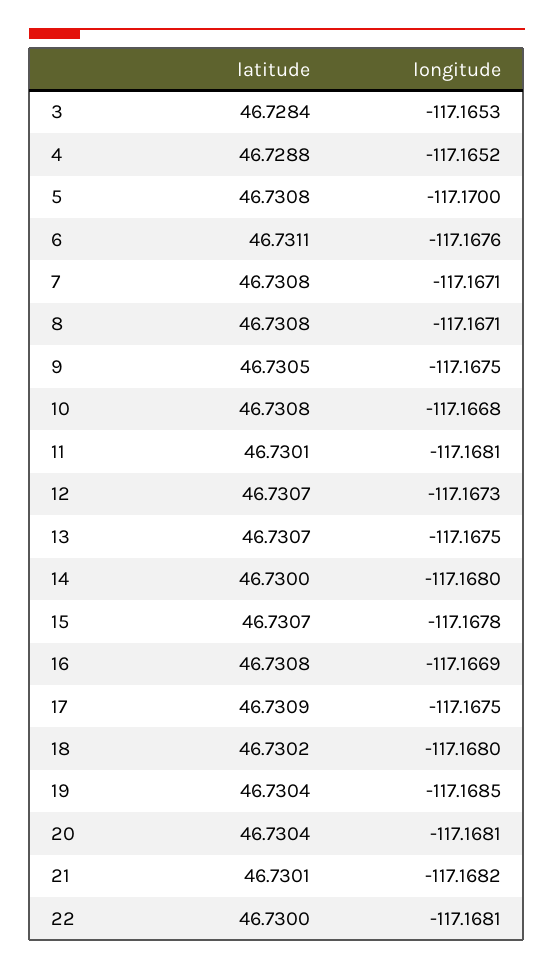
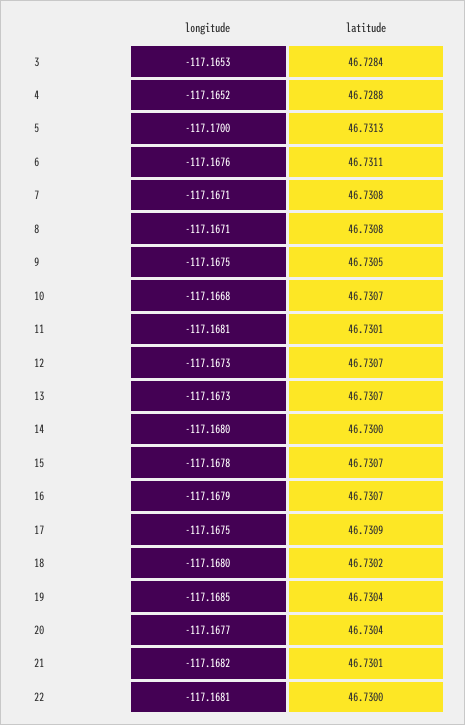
latitude, 5: 46.7308 -> 46.7313
latitude, 10: 46.7308 -> 46.7307
longitude, 13: -117.1675 -> -117.1673
latitude, 16: 46.7308 -> 46.7307
longitude, 16: -117.1669 -> -117.1679
longitude, 20: -117.1681 -> -117.1677

